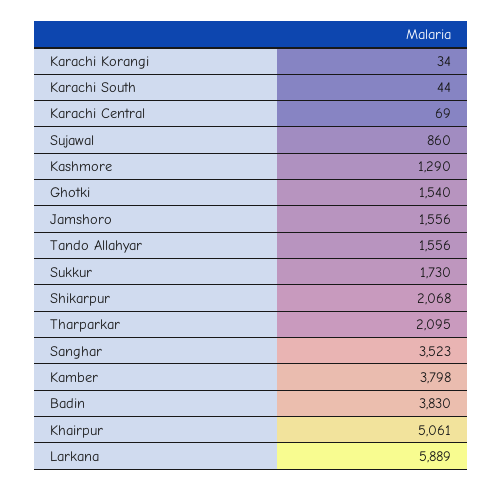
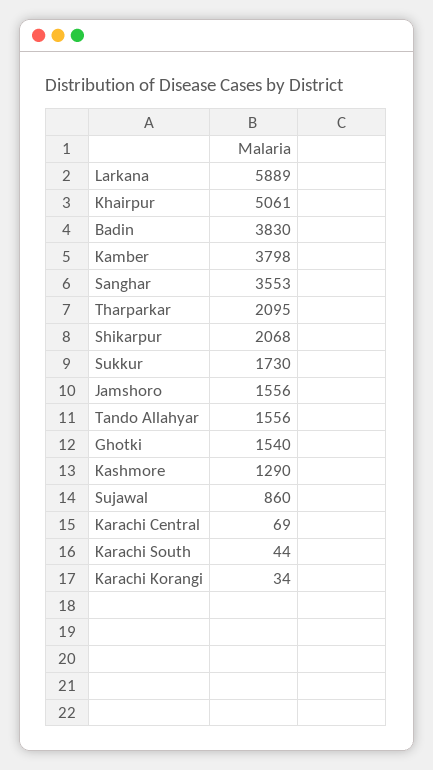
Sanghar: 3523 -> 3553

